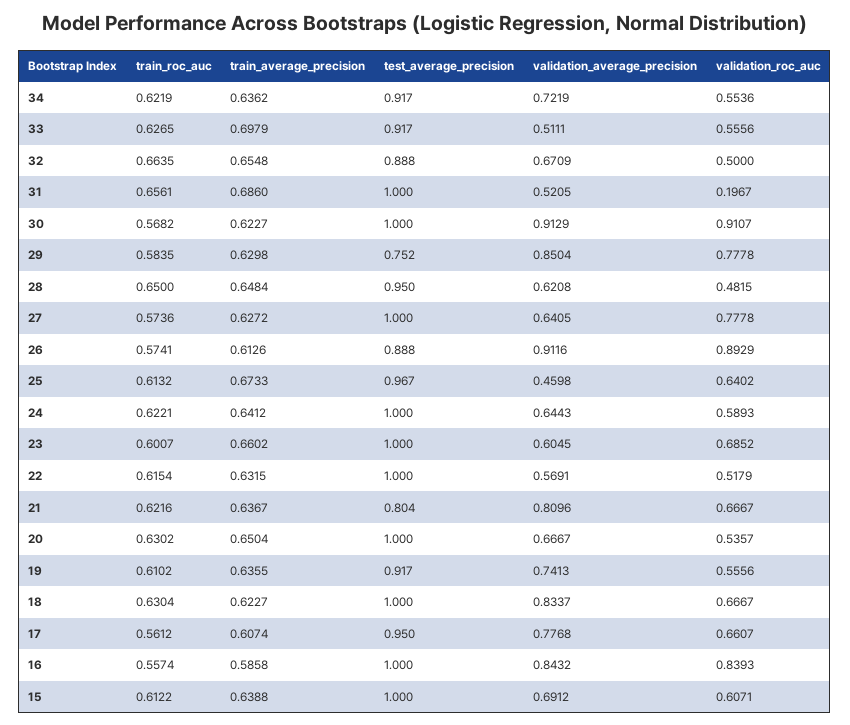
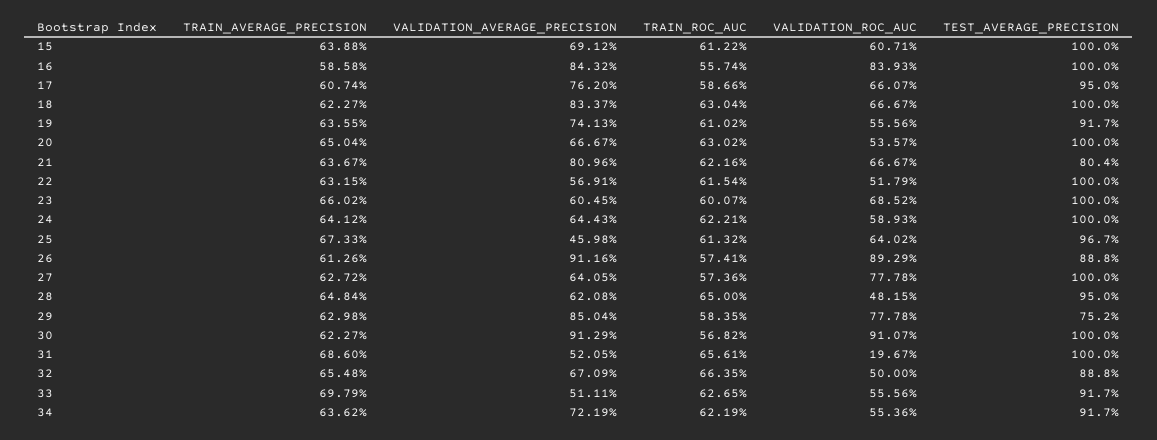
train_roc_auc, 17: 0.5612 -> 0.5866
validation_average_precision, 17: 0.7768 -> 0.762

